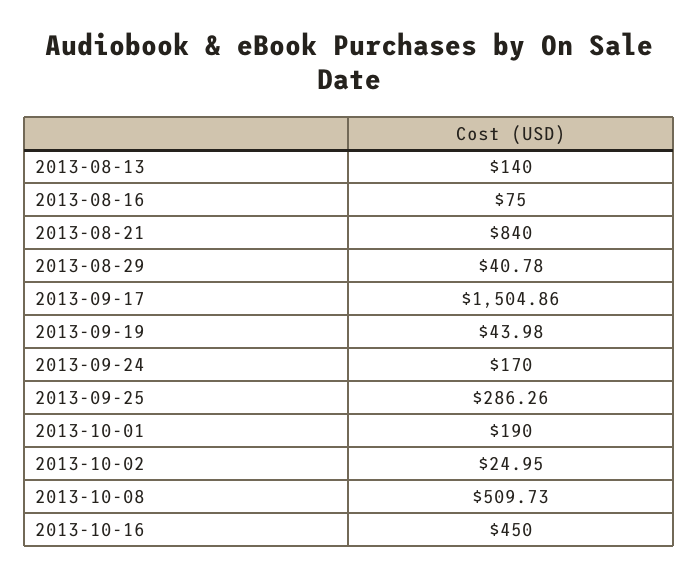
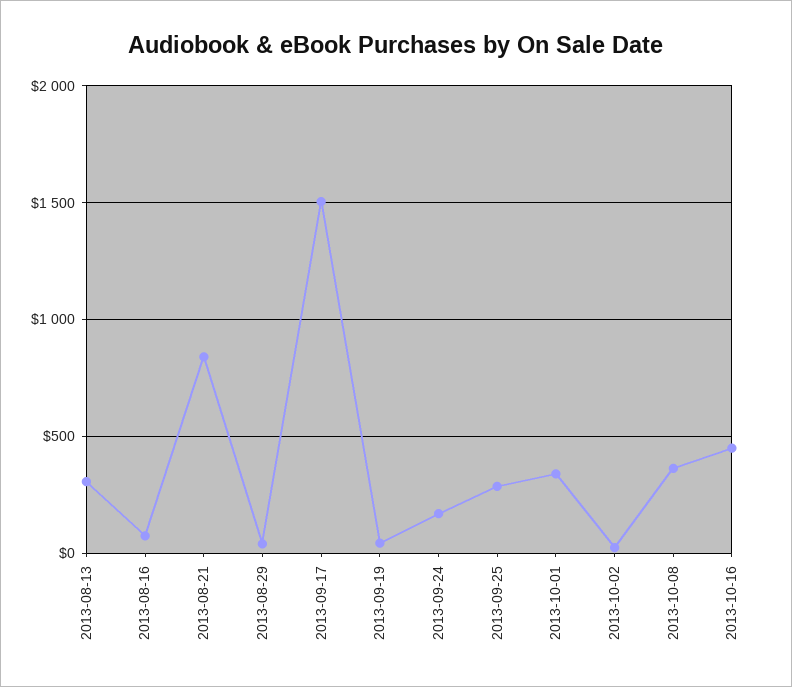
2013-08-13: 140 -> 300
2013-10-01: 190 -> 350
2013-10-08: 509.73 -> 350

